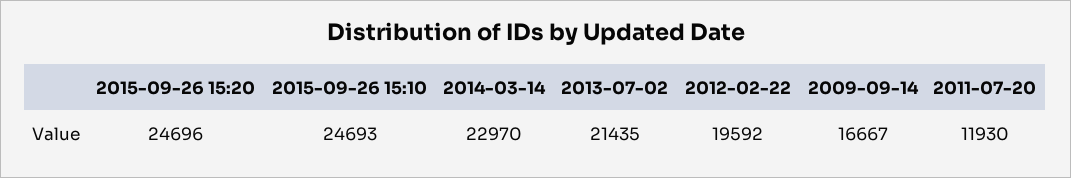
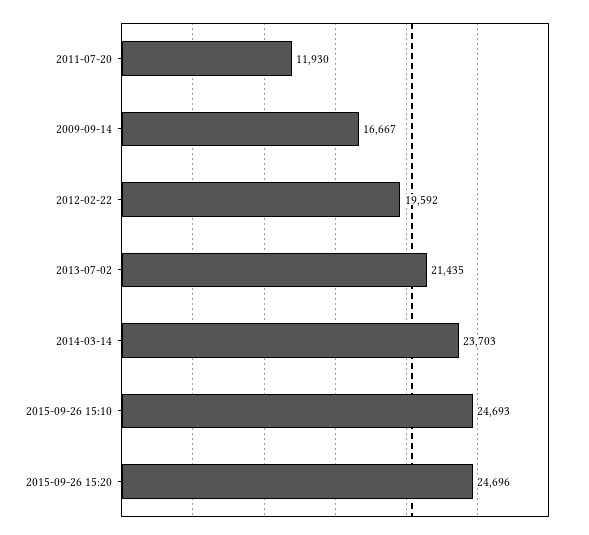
2014-03-14: 22970 -> 23703

